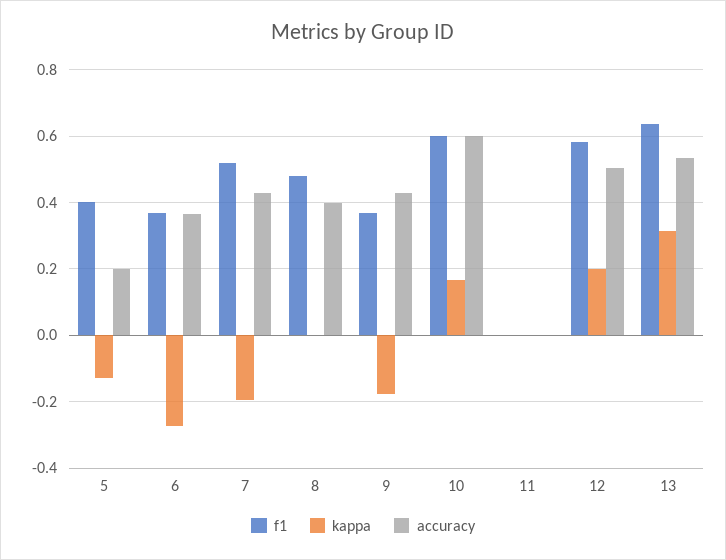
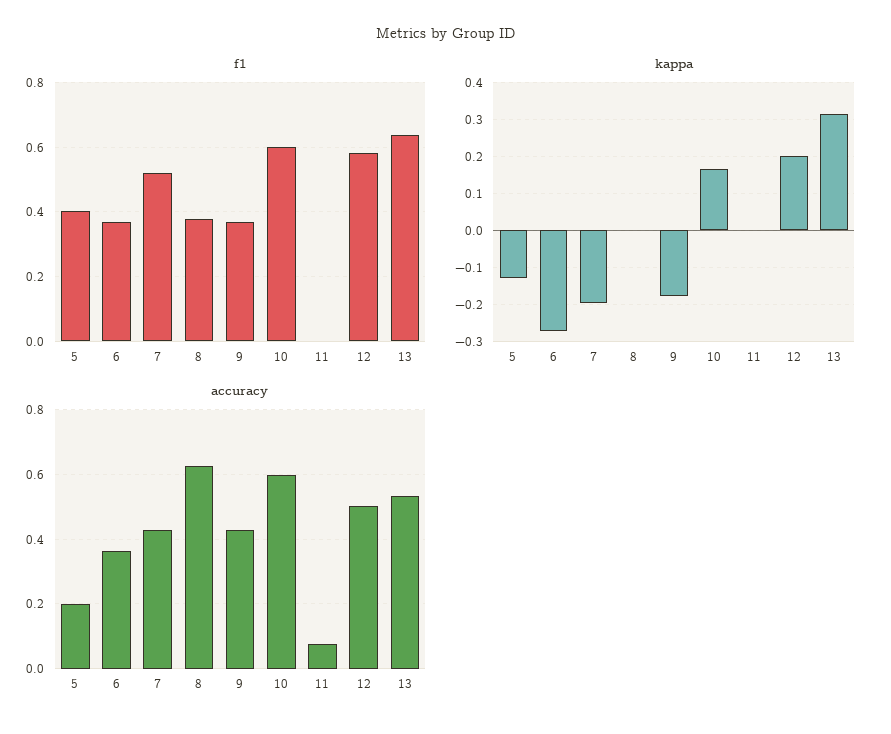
f1, 8: 0.48 -> 0.38
accuracy, 8: 0.4 -> 0.62
accuracy, 11: 0 -> 0.08

